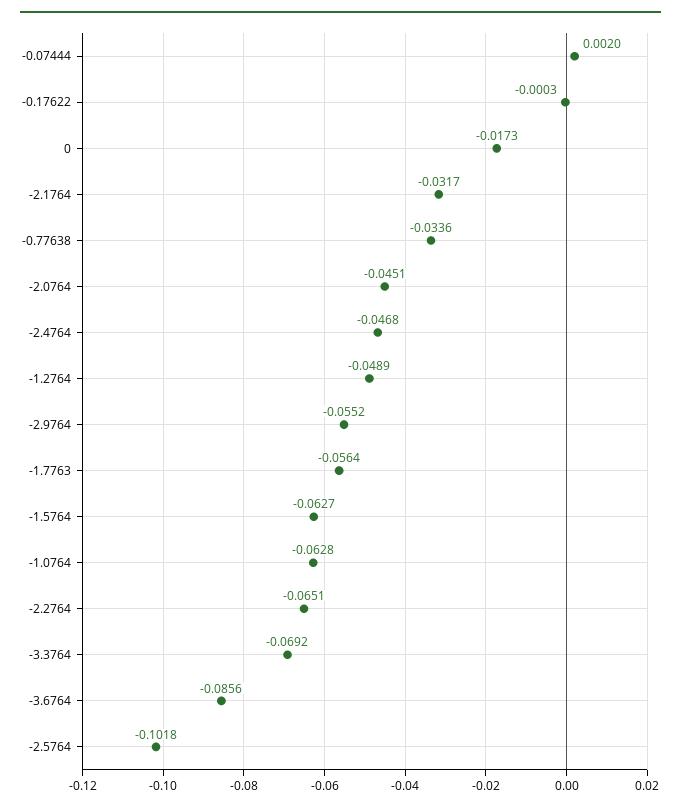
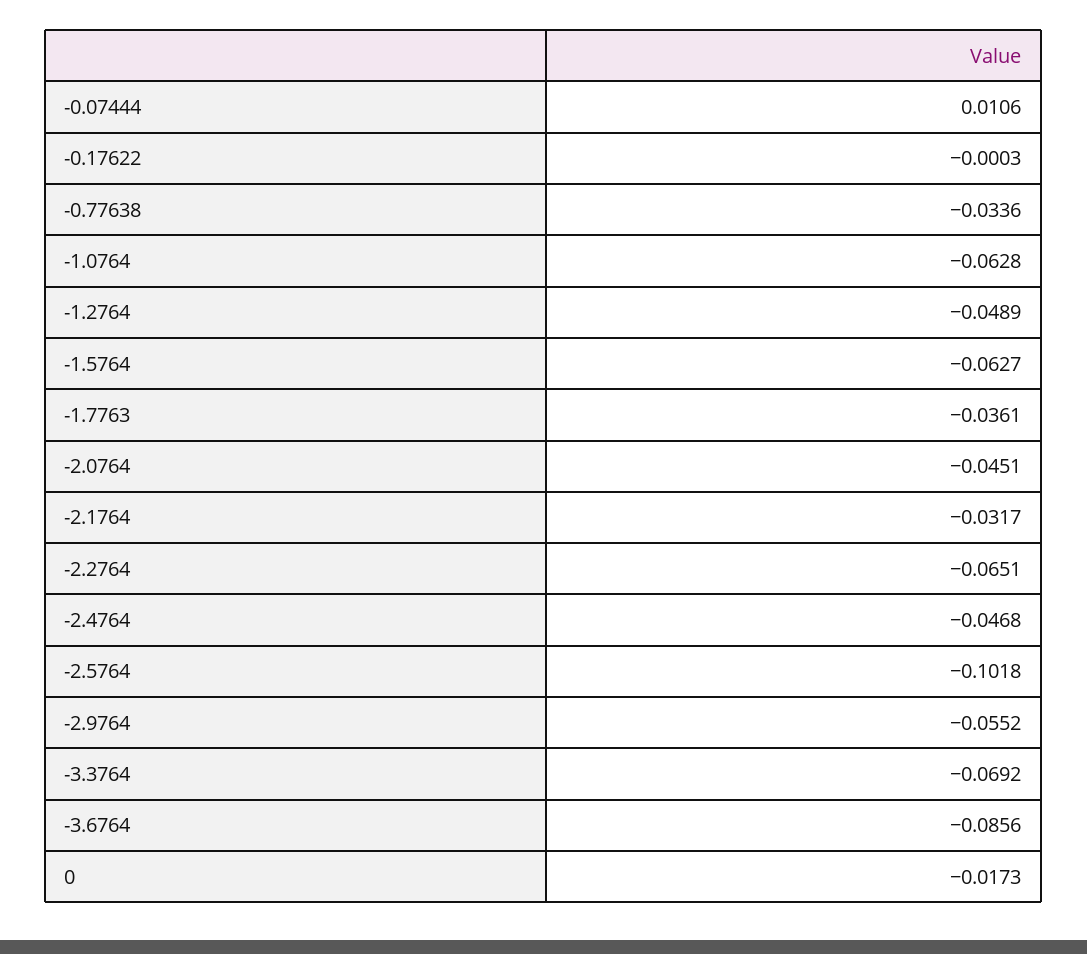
-0.07444: 0.002 -> 0.0106
-1.7763: -0.0564 -> -0.0361

